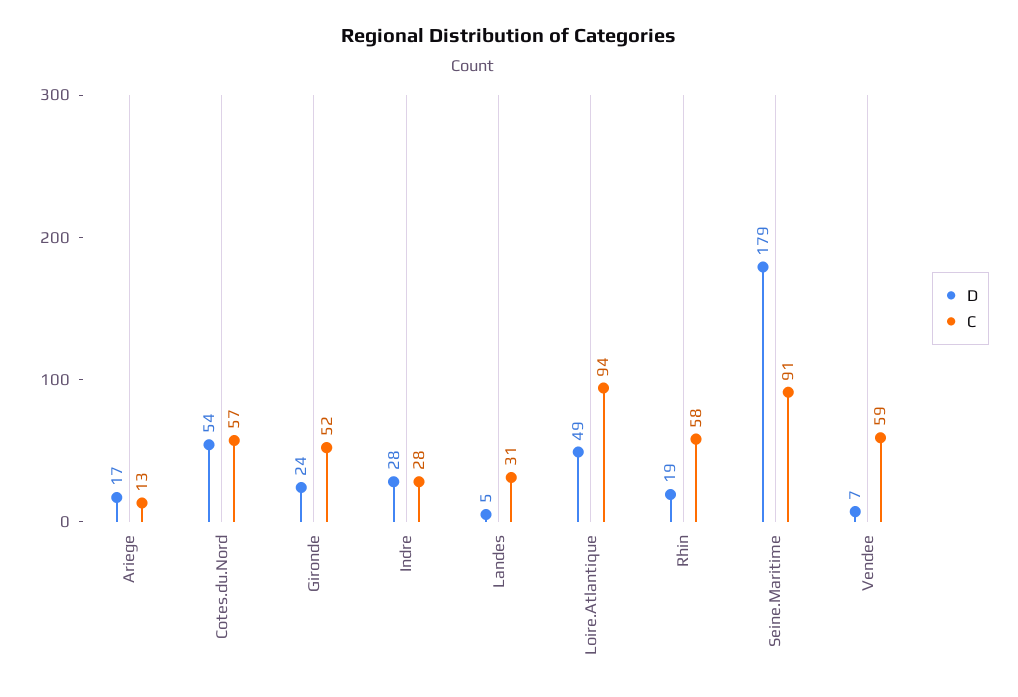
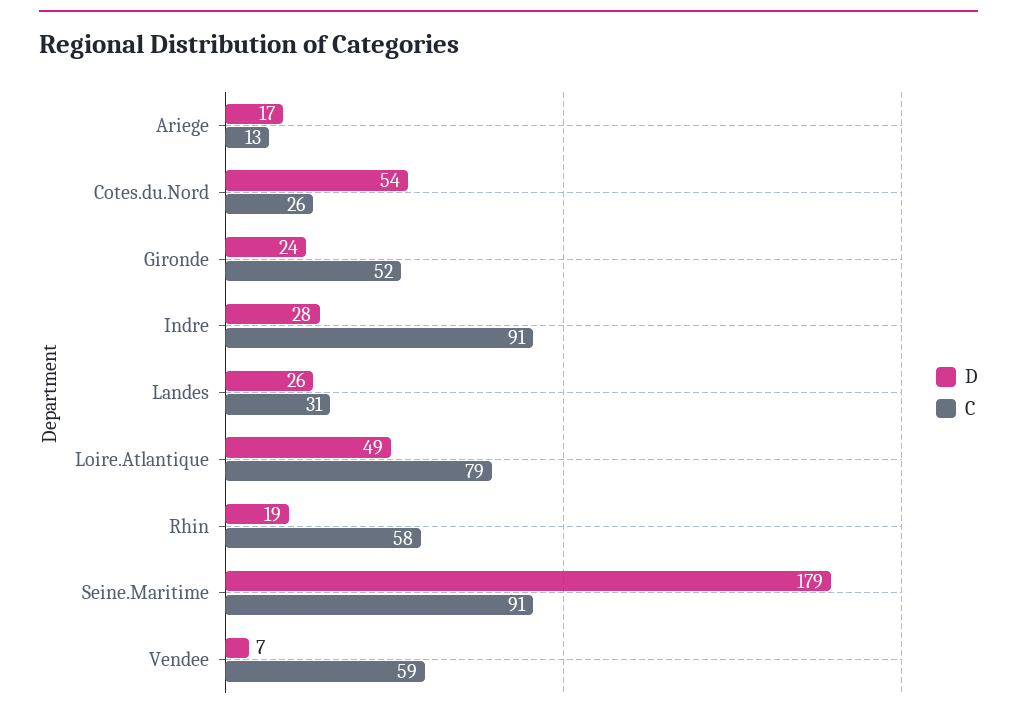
C, Cotes.du.Nord: 57 -> 26
C, Indre: 28 -> 91
D, Landes: 5 -> 26
C, Loire.Atlantique: 94 -> 79

